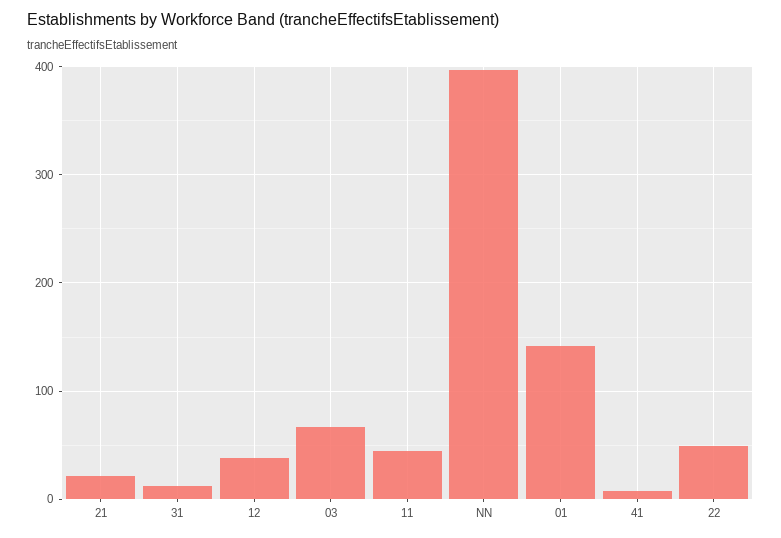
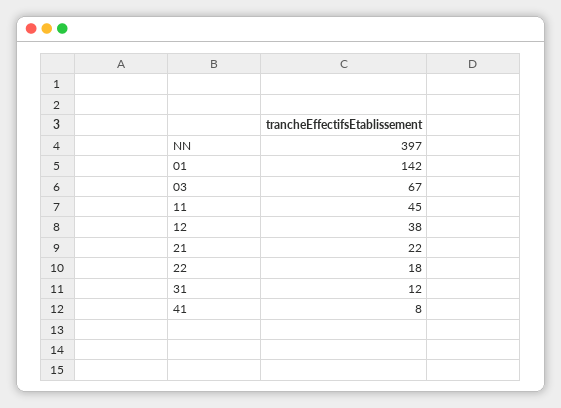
22: 50 -> 18

